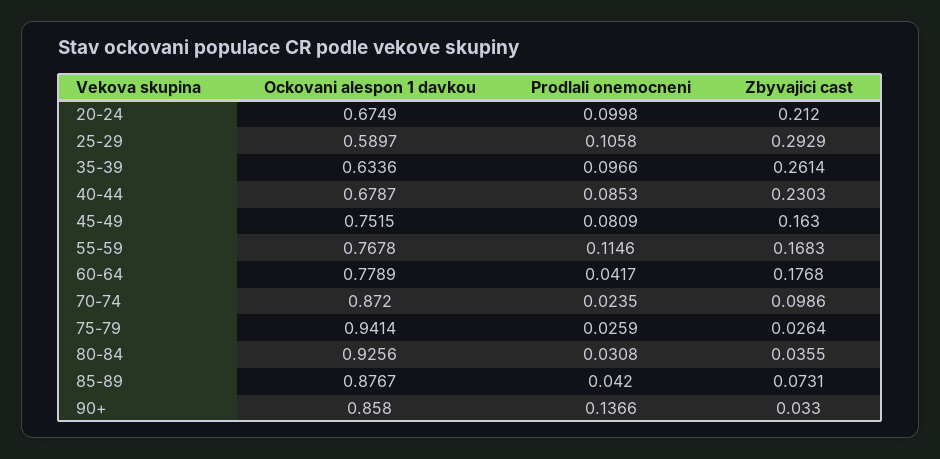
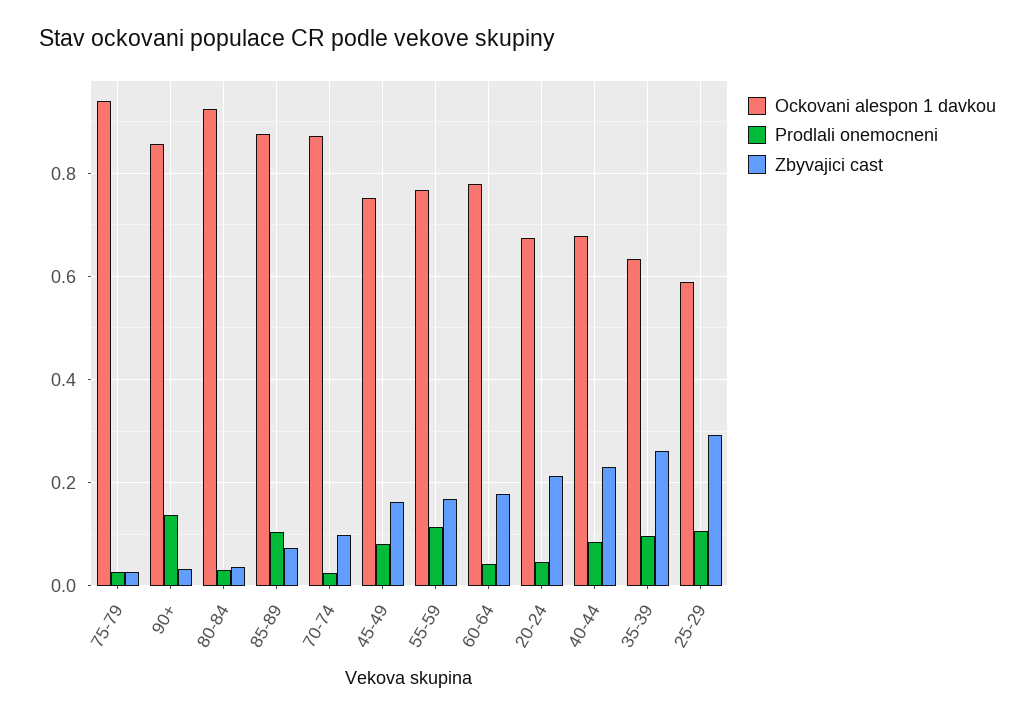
Prodlali onemocneni, 20-24: 0.0998 -> 0.04
Prodlali onemocneni, 85-89: 0.042 -> 0.1

